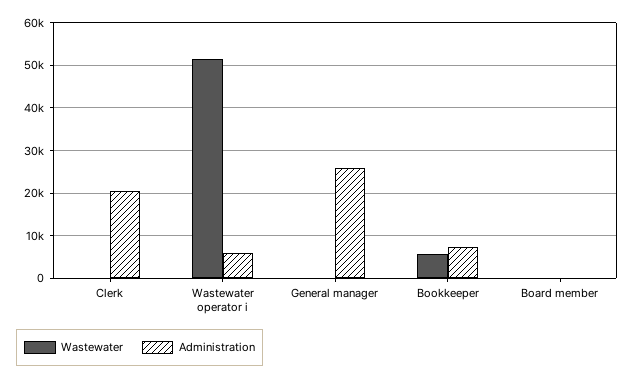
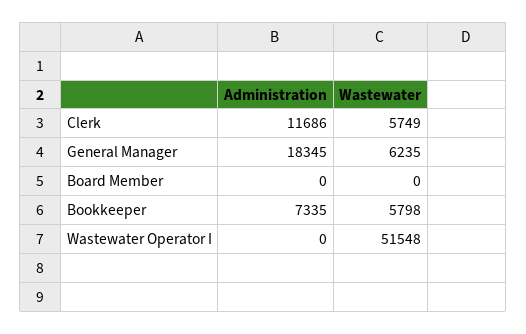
Wastewater, Clerk: 0 -> 5749
Administration, Clerk: 20000 -> 11686
Administration, Wastewater operator i: 6000 -> 0
Wastewater, General manager: 0 -> 6235
Administration, General manager: 26000 -> 18345

